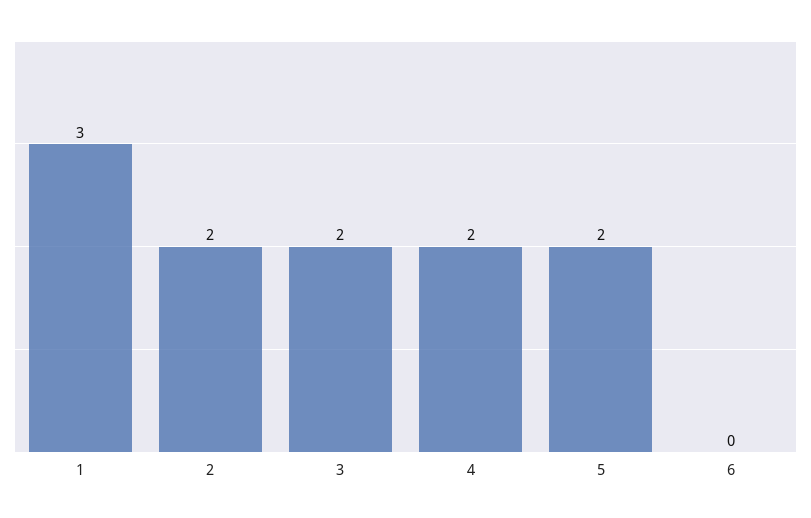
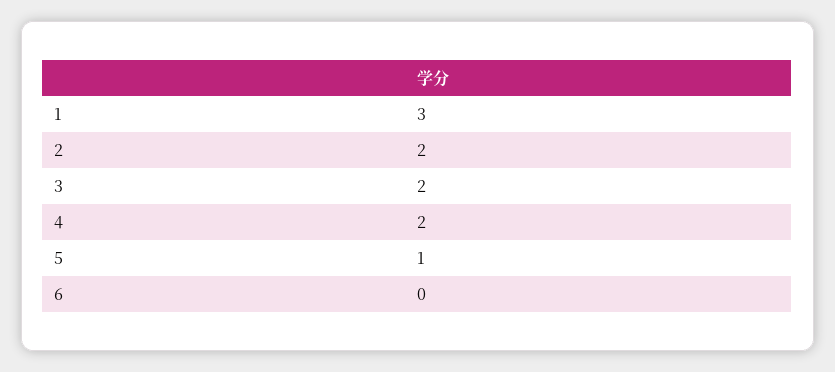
5: 2 -> 1

